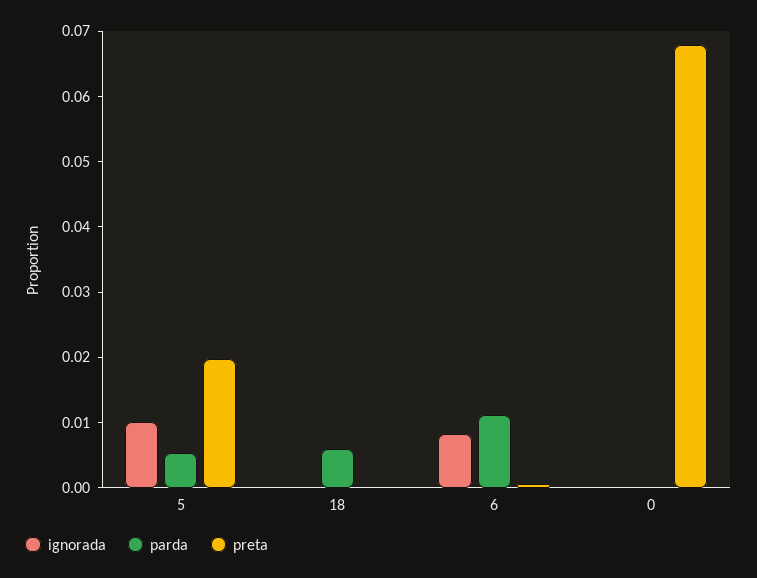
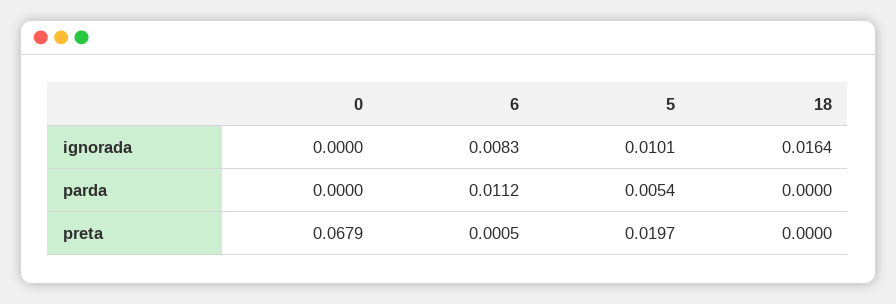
ignorada, 18: 0 -> 0.0164
parda, 18: 0.006 -> 0

